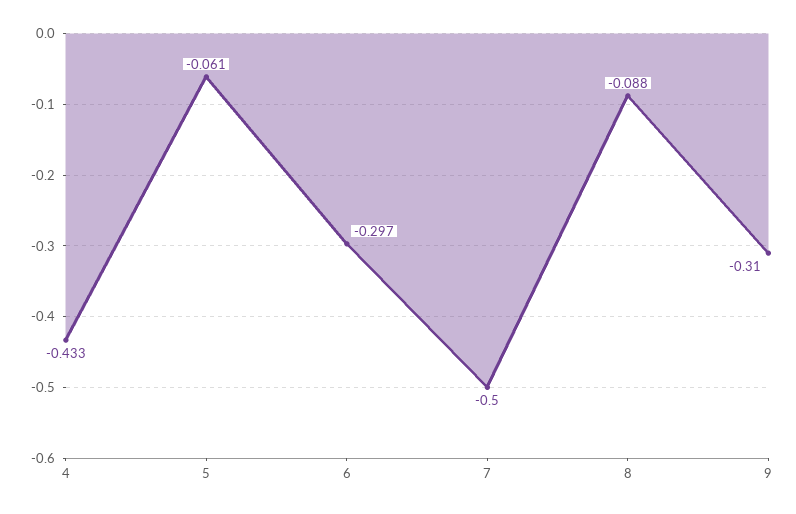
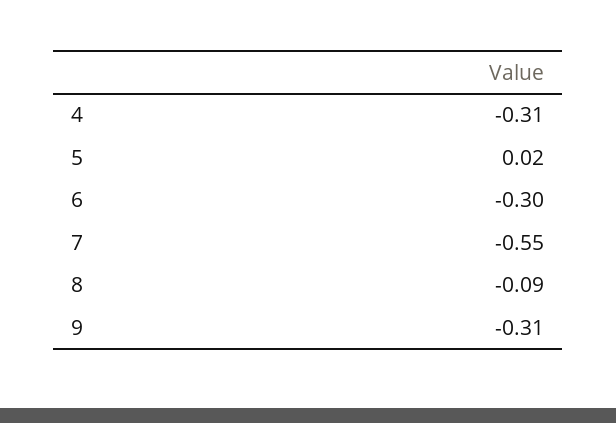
4: -0.433 -> -0.31
5: -0.061 -> 0.02
7: -0.5 -> -0.55

